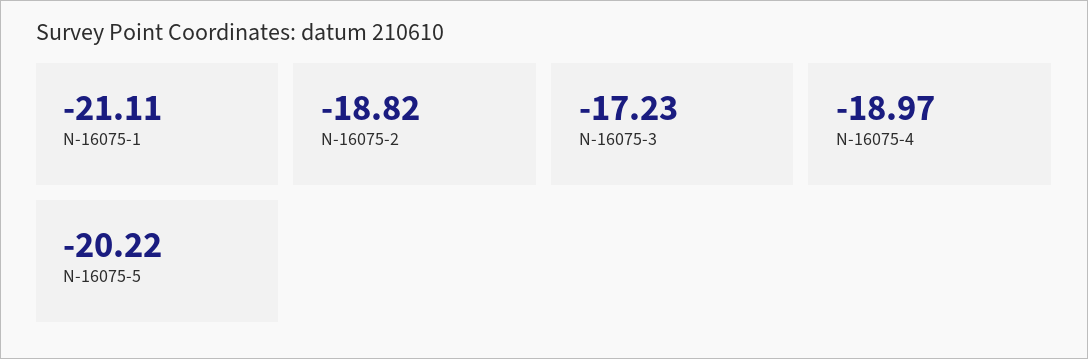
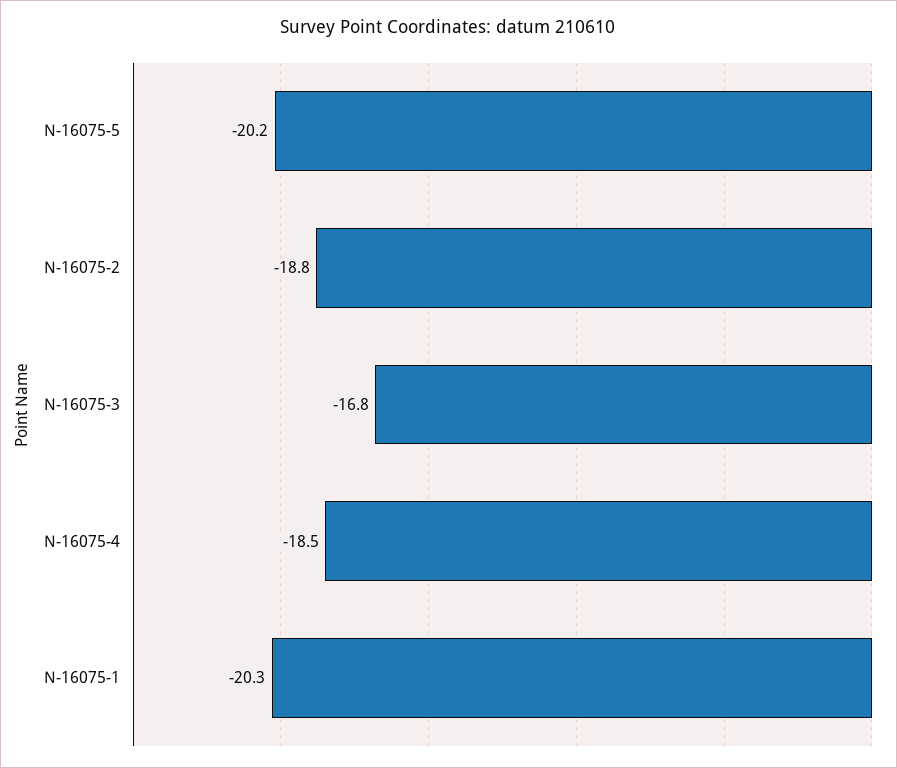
N-16075-1: -21.11 -> -20.3
N-16075-3: -17.23 -> -16.8
N-16075-4: -18.97 -> -18.5

